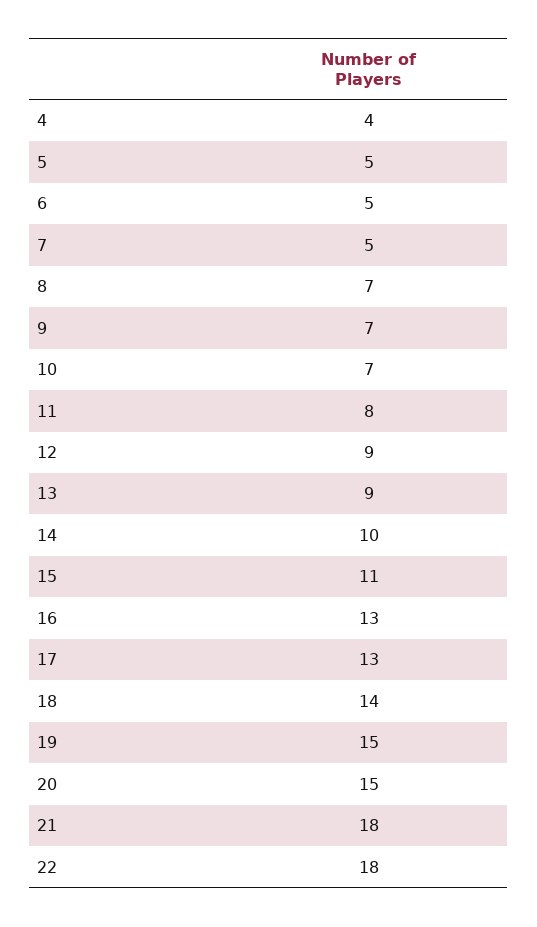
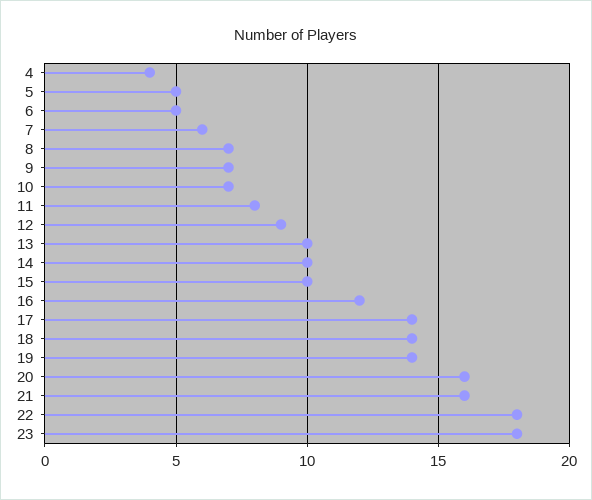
7: 5 -> 6
13: 9 -> 10
15: 11 -> 10
16: 13 -> 12
17: 13 -> 14
19: 15 -> 14
20: 15 -> 16
21: 18 -> 16
23: none -> 18

